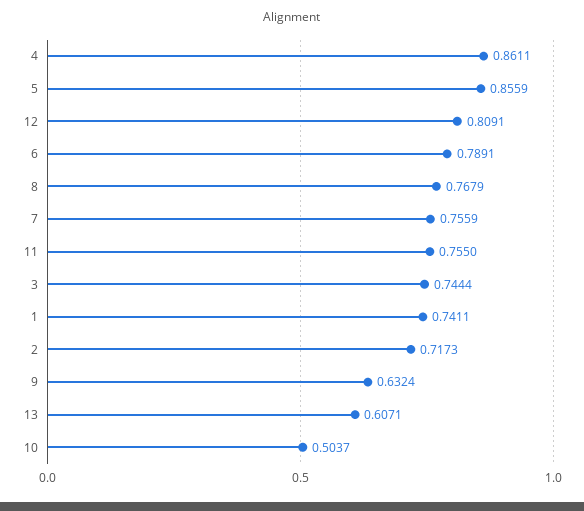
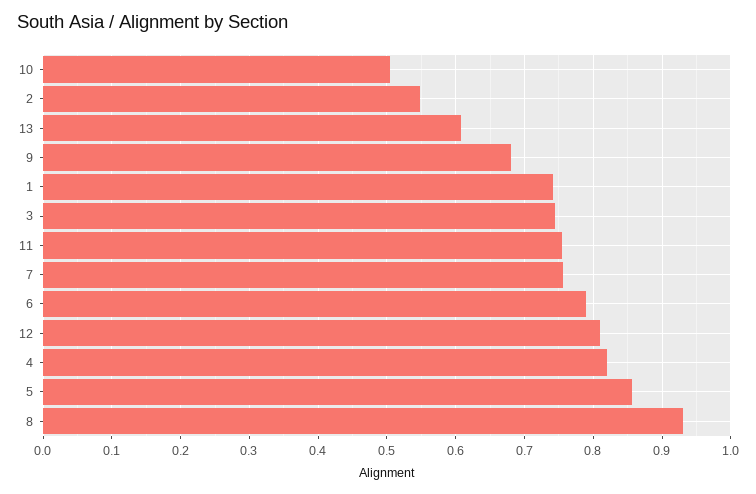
4: 0.8611 -> 0.82
8: 0.7679 -> 0.93
2: 0.7173 -> 0.55
9: 0.6324 -> 0.68

